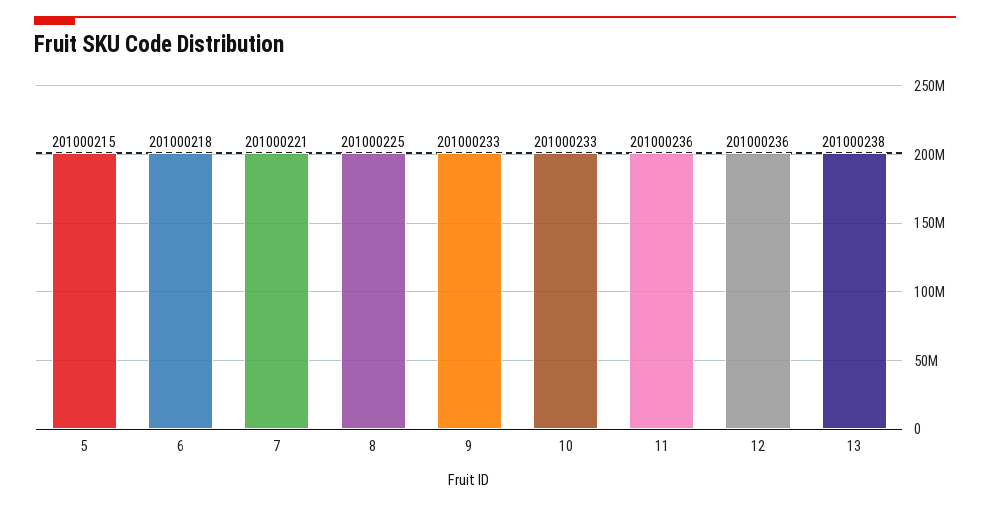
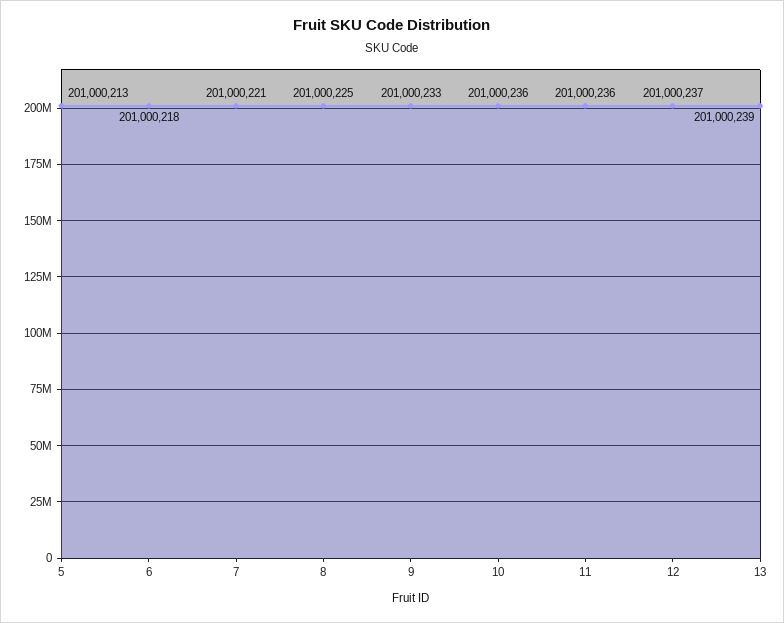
5: 201000215 -> 201000213
10: 201000233 -> 201000236
12: 201000236 -> 201000237
13: 201000238 -> 201000239

